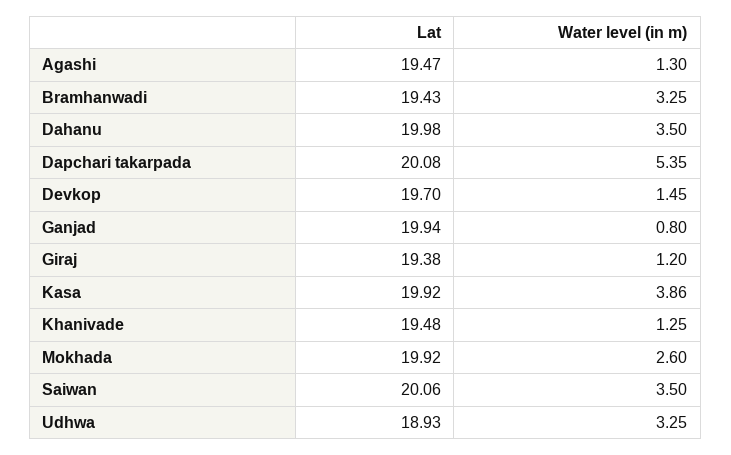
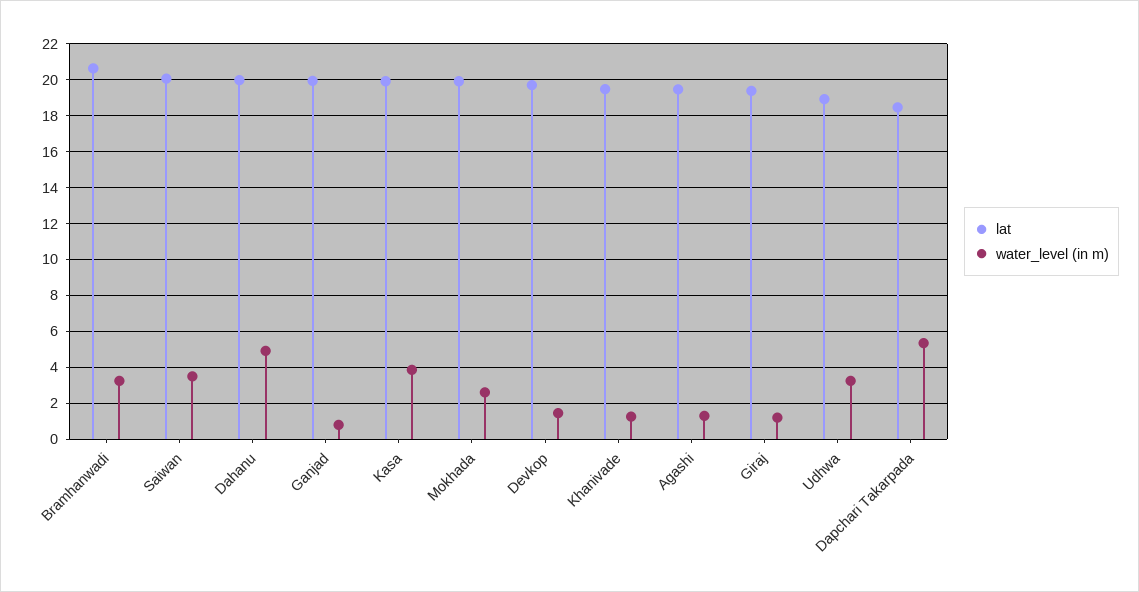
Lat, Bramhanwadi: 19.43 -> 20.5
Water level (in m), Dahanu: 3.5 -> 5
Lat, Dapchari takarpada: 20.08 -> 18.5

